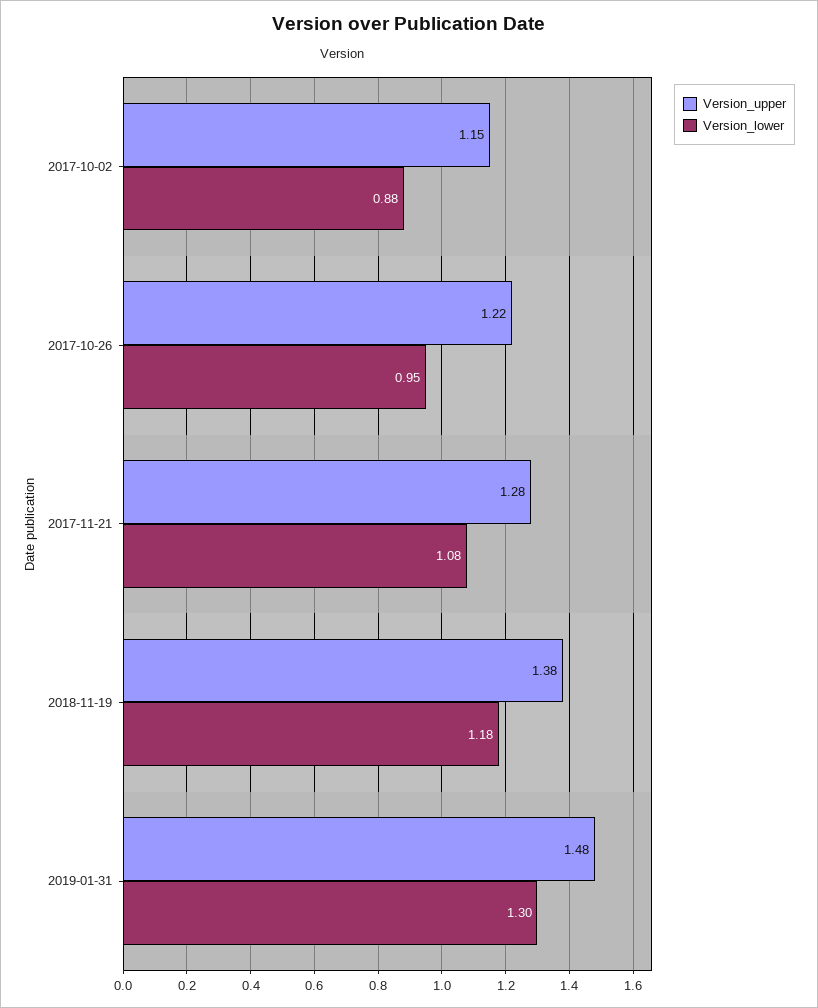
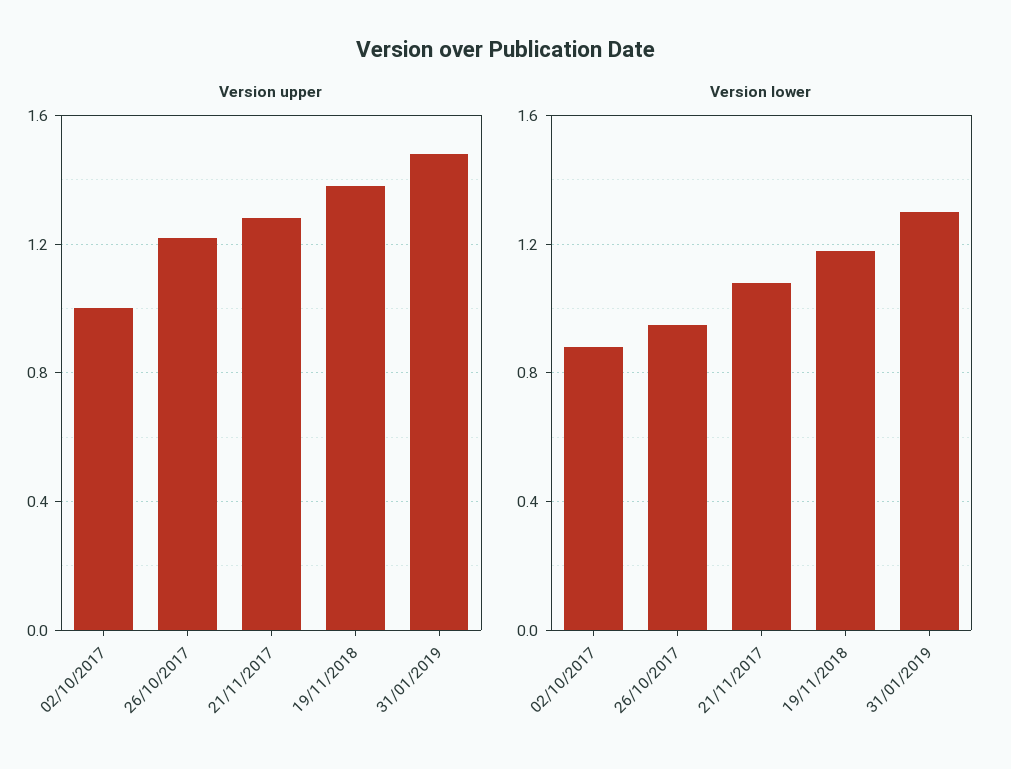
Version_upper, 2017-10-02: 1.15 -> 1

